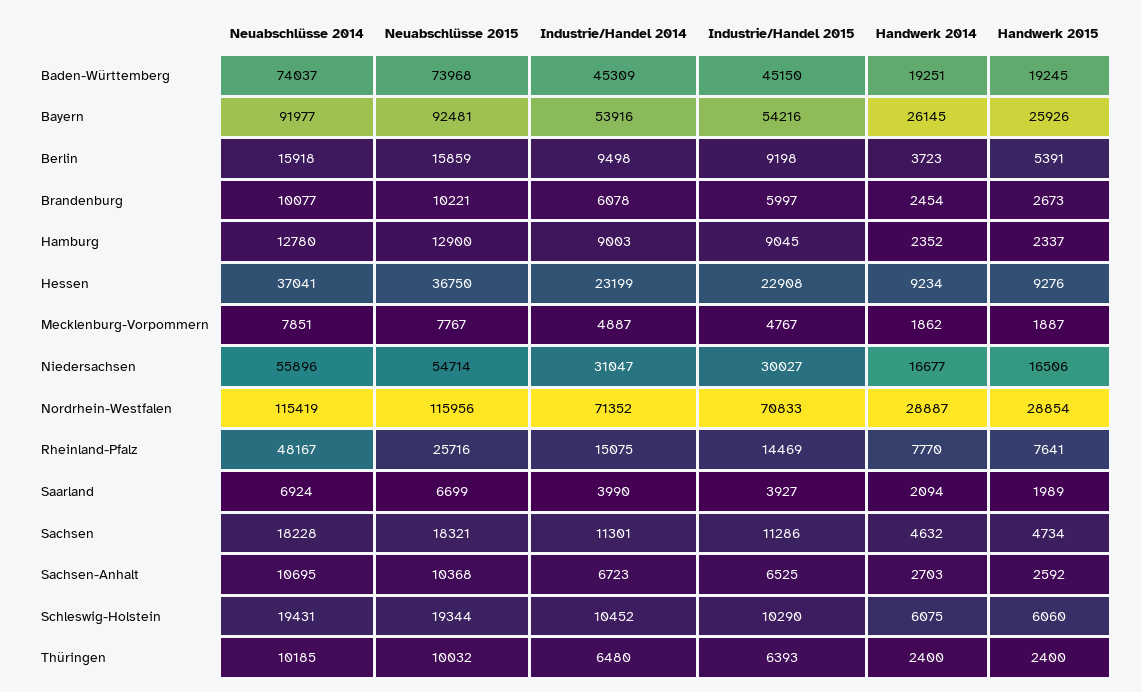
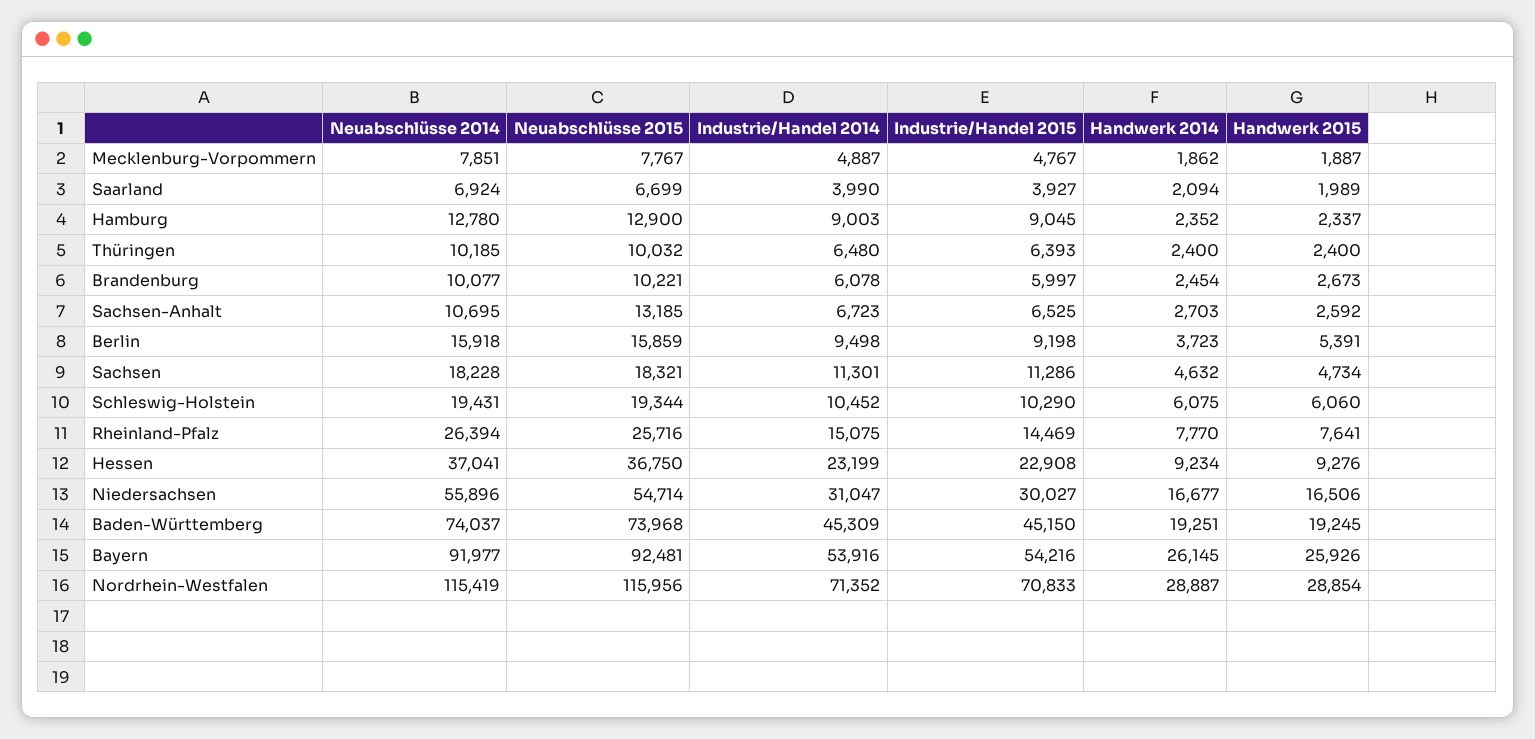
Neuabschlüsse 2014, Rheinland-Pfalz: 48167 -> 26394
Neuabschlüsse 2015, Sachsen-Anhalt: 10368 -> 13185

